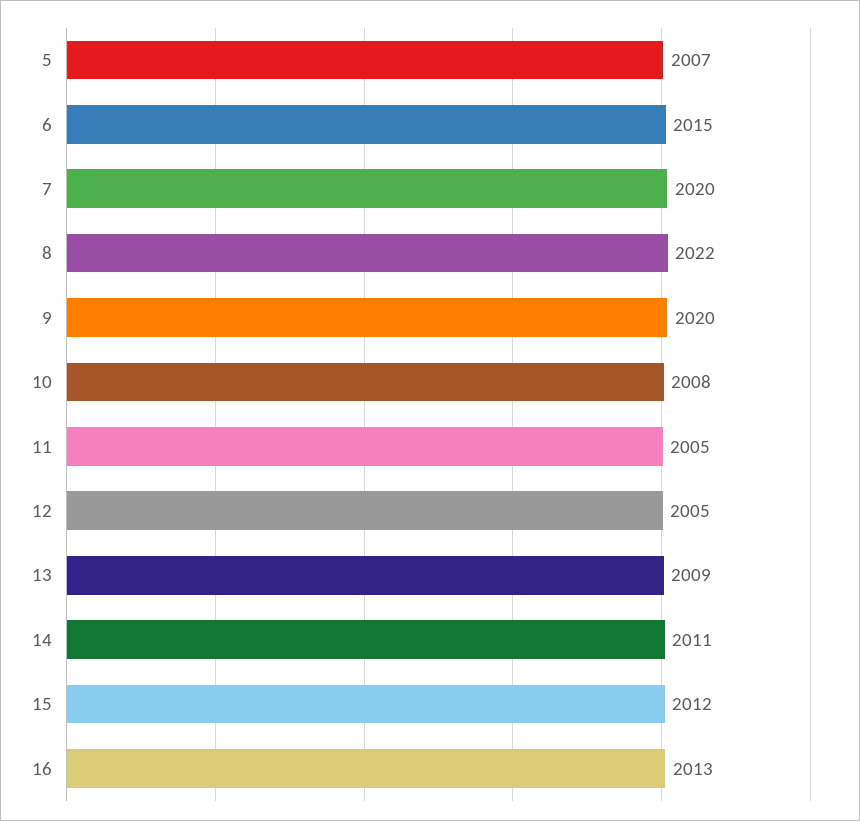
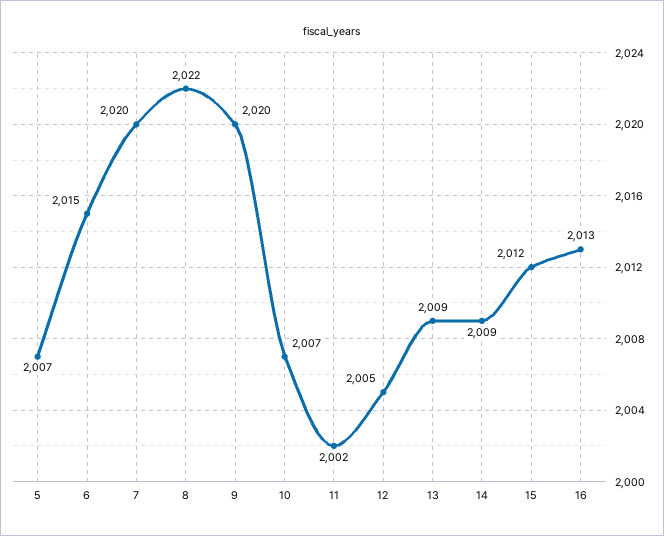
10: 2008 -> 2007
11: 2005 -> 2002
14: 2011 -> 2009

